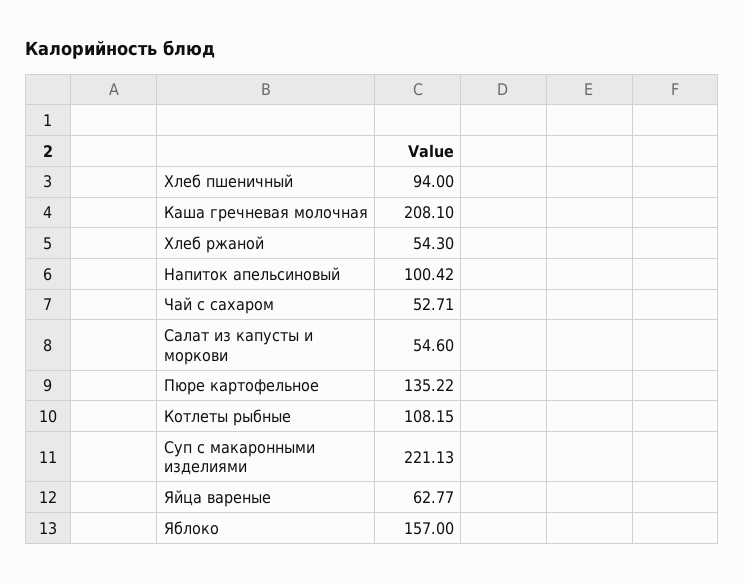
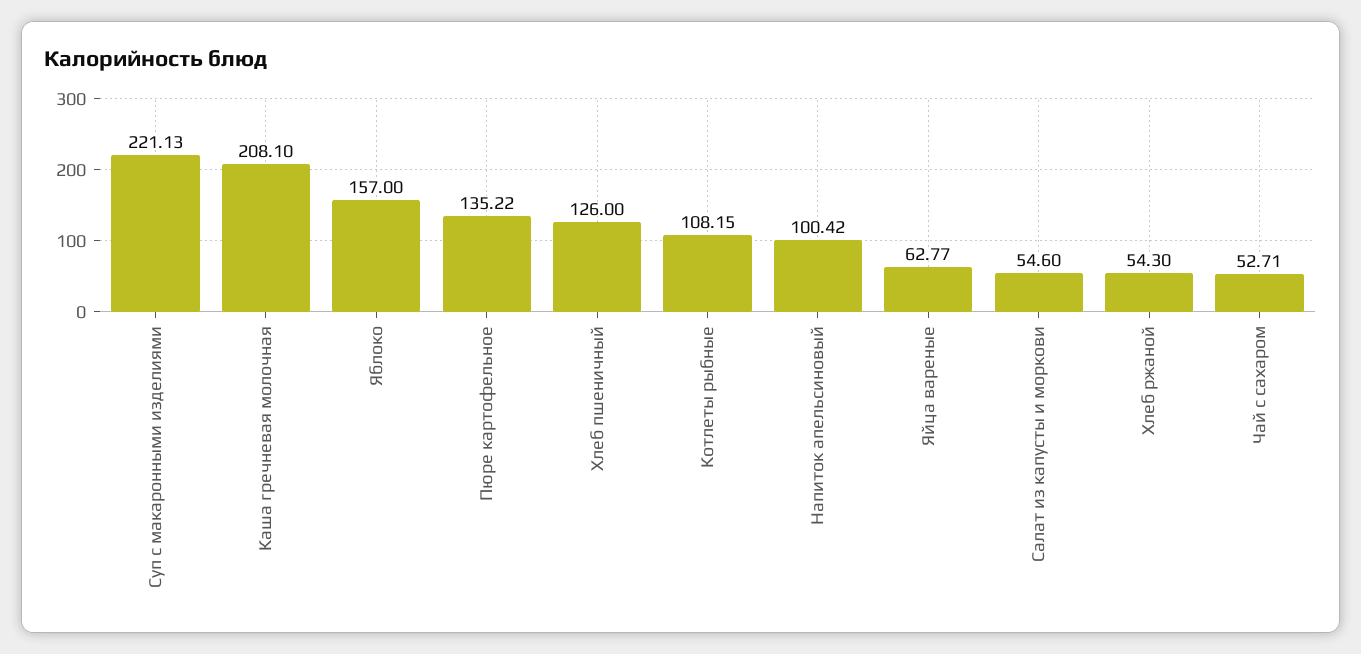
Хлеб пшеничный: 94 -> 126

